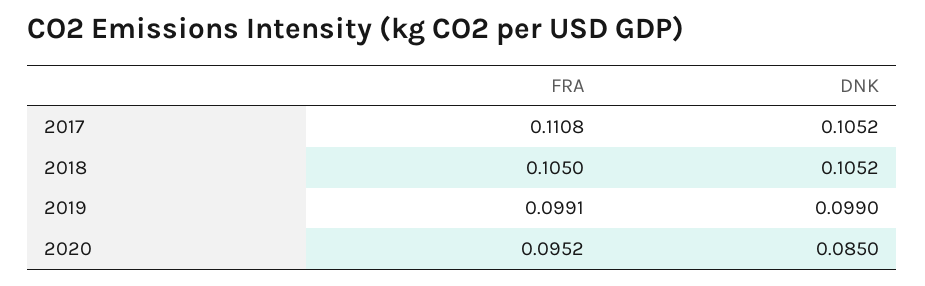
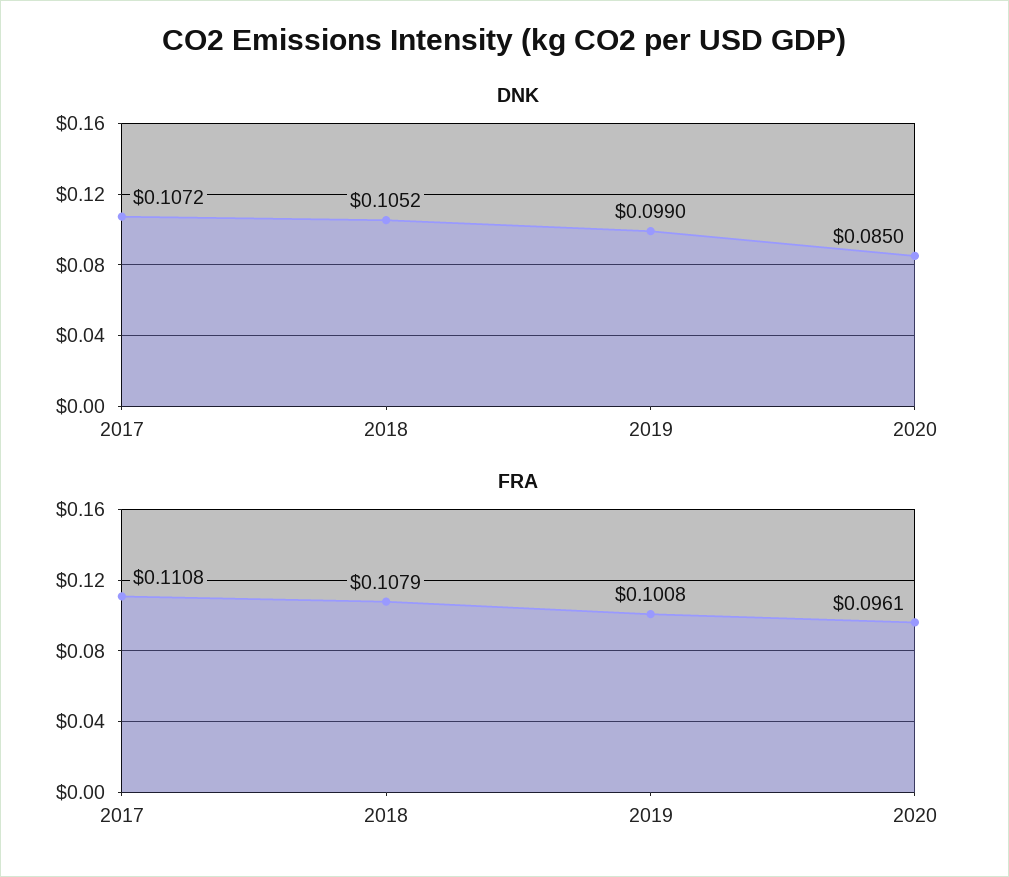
DNK, 2017: 0.1052 -> 0.1072
FRA, 2018: 0.105 -> 0.1079
FRA, 2019: 0.0991 -> 0.1008
FRA, 2020: 0.0952 -> 0.0961

